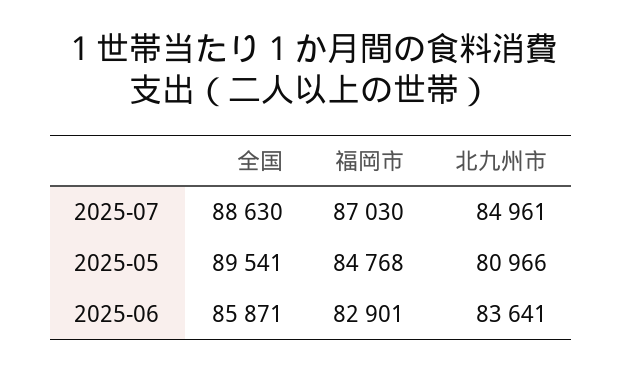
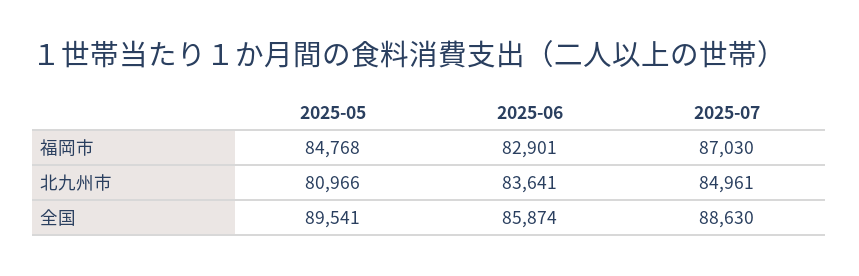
全国, 2025-06: 85871 -> 85874

